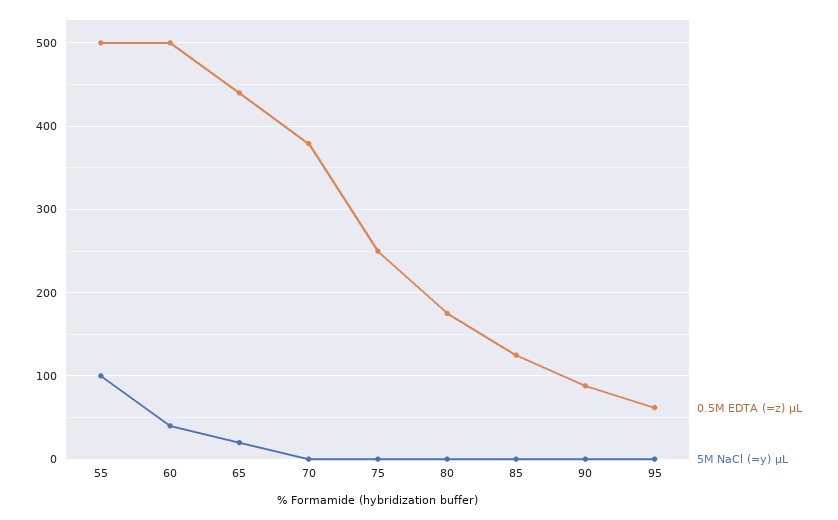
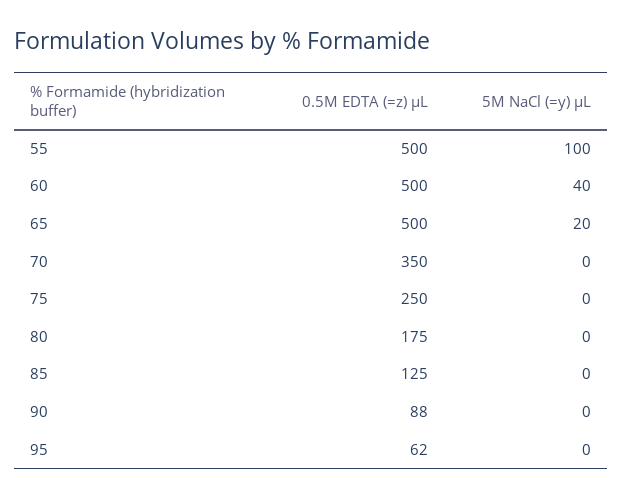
0.5M EDTA (=z) μL, 65: 440 -> 500
0.5M EDTA (=z) μL, 70: 380 -> 350

